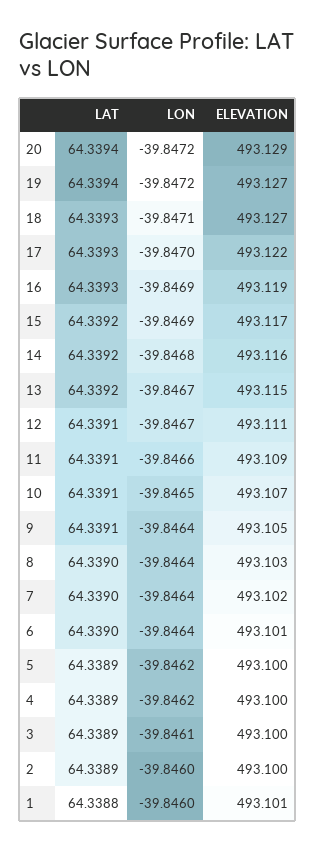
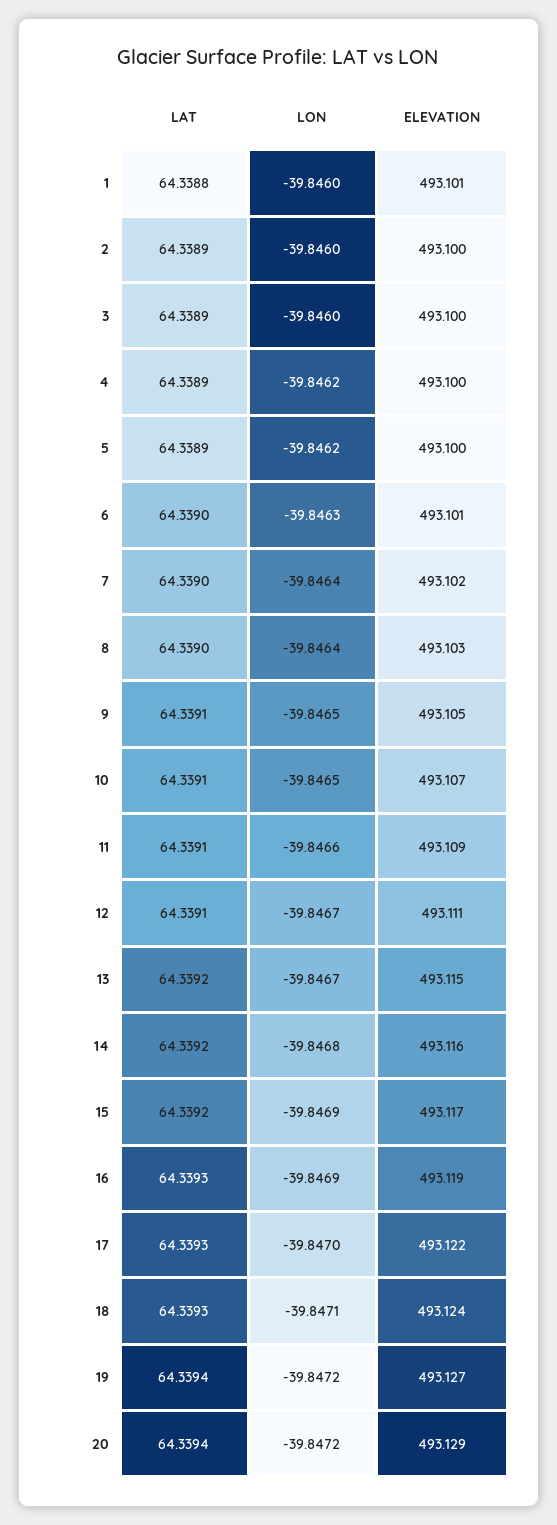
ELEVATION, 18: 493.127 -> 493.124
LON, 9: -39.8464 -> -39.8465
LON, 6: -39.8464 -> -39.8463
LON, 3: -39.8461 -> -39.846

